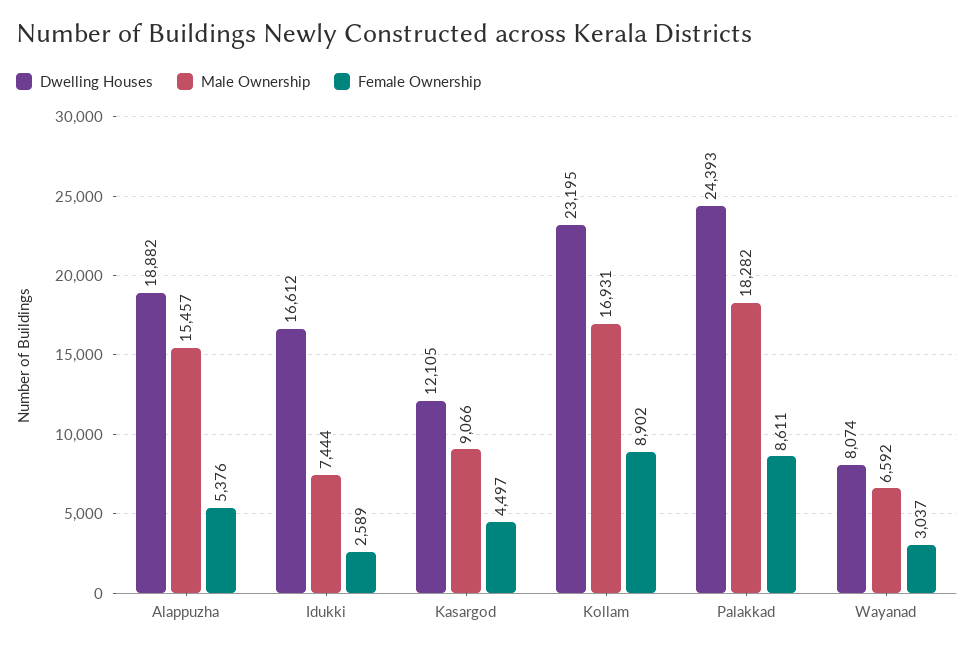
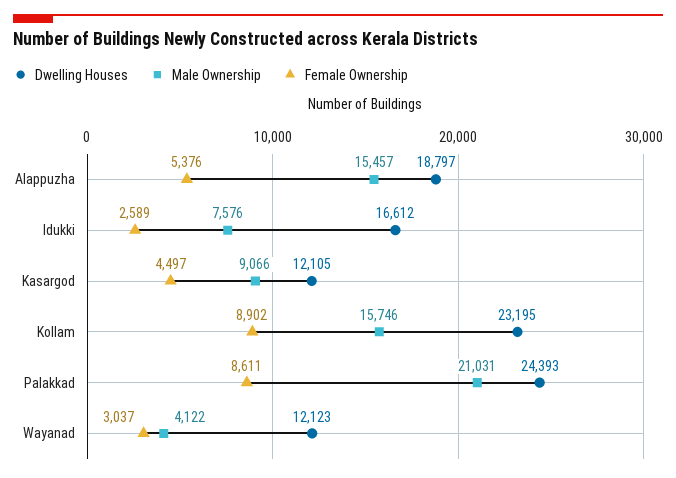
Dwelling Houses, Alappuzha: 18882 -> 18797
Male Ownership, Idukki: 7444 -> 7576
Male Ownership, Kollam: 16931 -> 15746
Male Ownership, Palakkad: 18282 -> 21031
Dwelling Houses, Wayanad: 8074 -> 12123
Male Ownership, Wayanad: 6592 -> 4122

